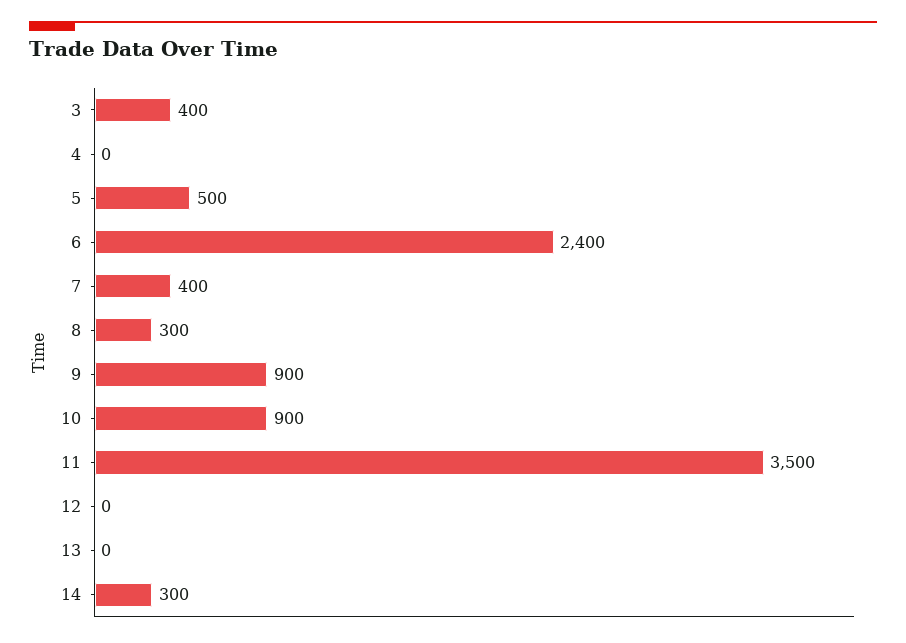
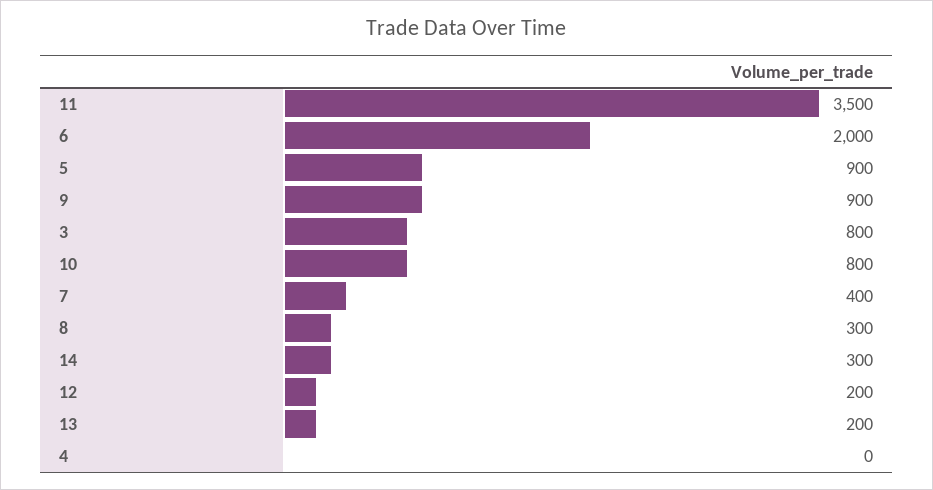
3: 400 -> 800
5: 500 -> 900
6: 2400 -> 2000
10: 900 -> 800
12: 0 -> 200
13: 0 -> 200

